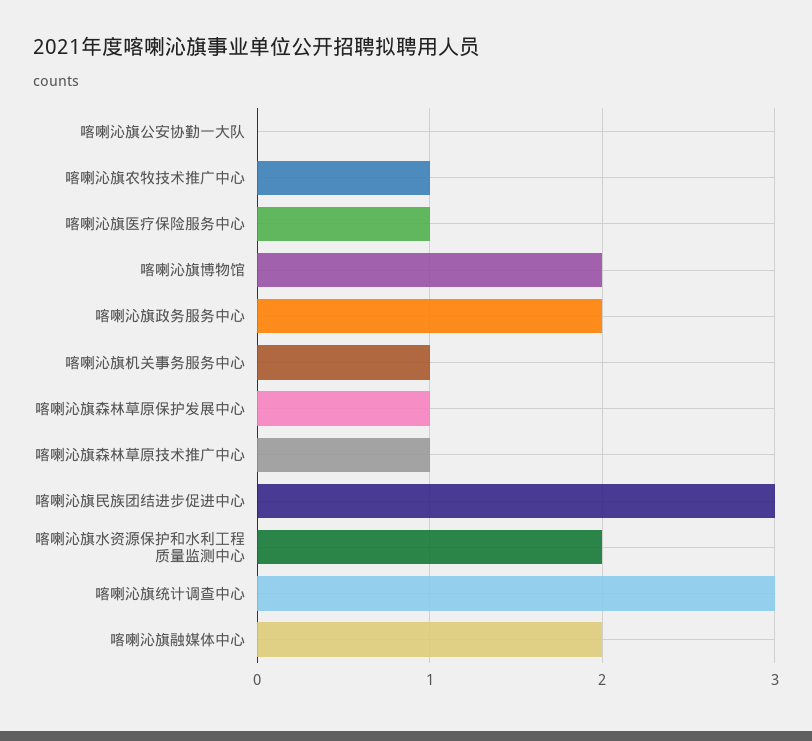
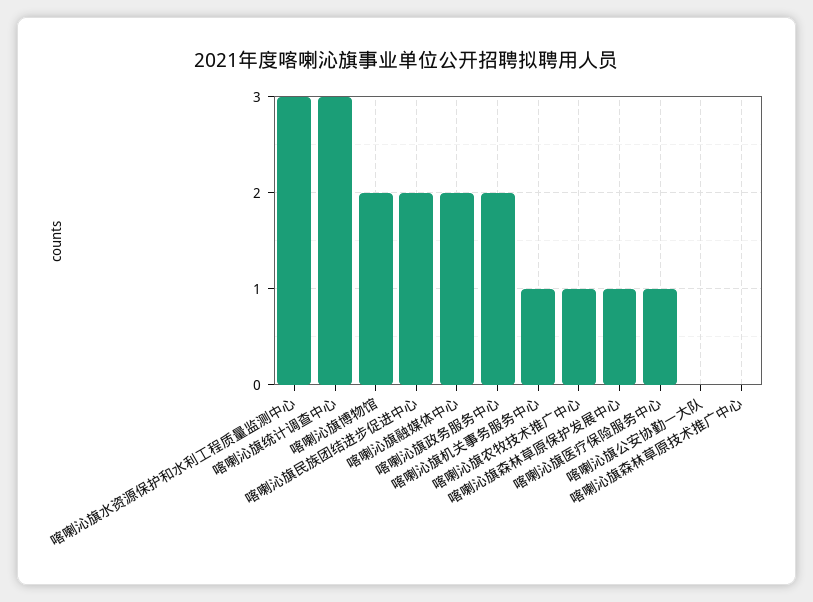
喀喇沁旗森林草原技术推广中心: 1 -> 0
喀喇沁旗民族团结进步促进中心: 3 -> 2
喀喇沁旗水资源保护和水利工程质量监测中心: 2 -> 3

